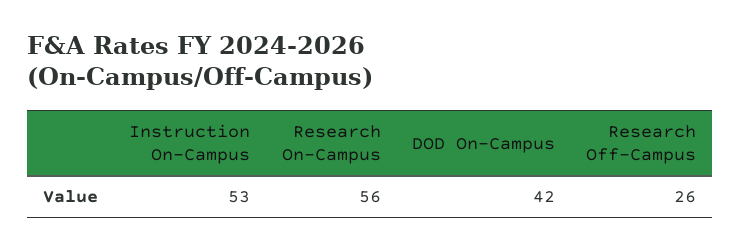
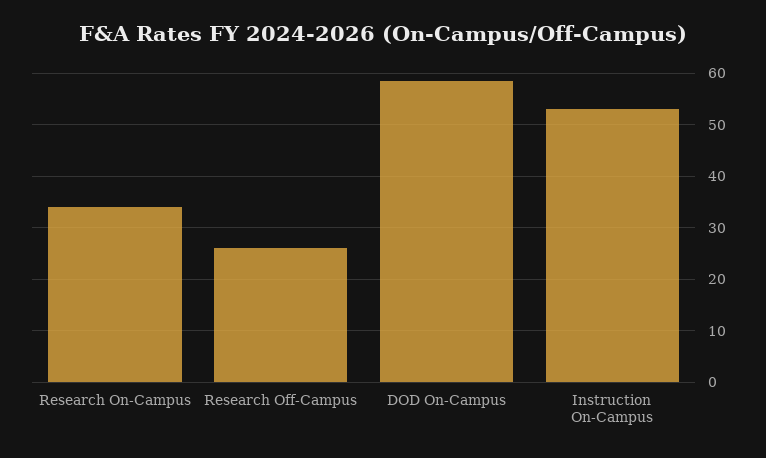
Research On-Campus: 56 -> 34
DOD On-Campus: 42 -> 58

